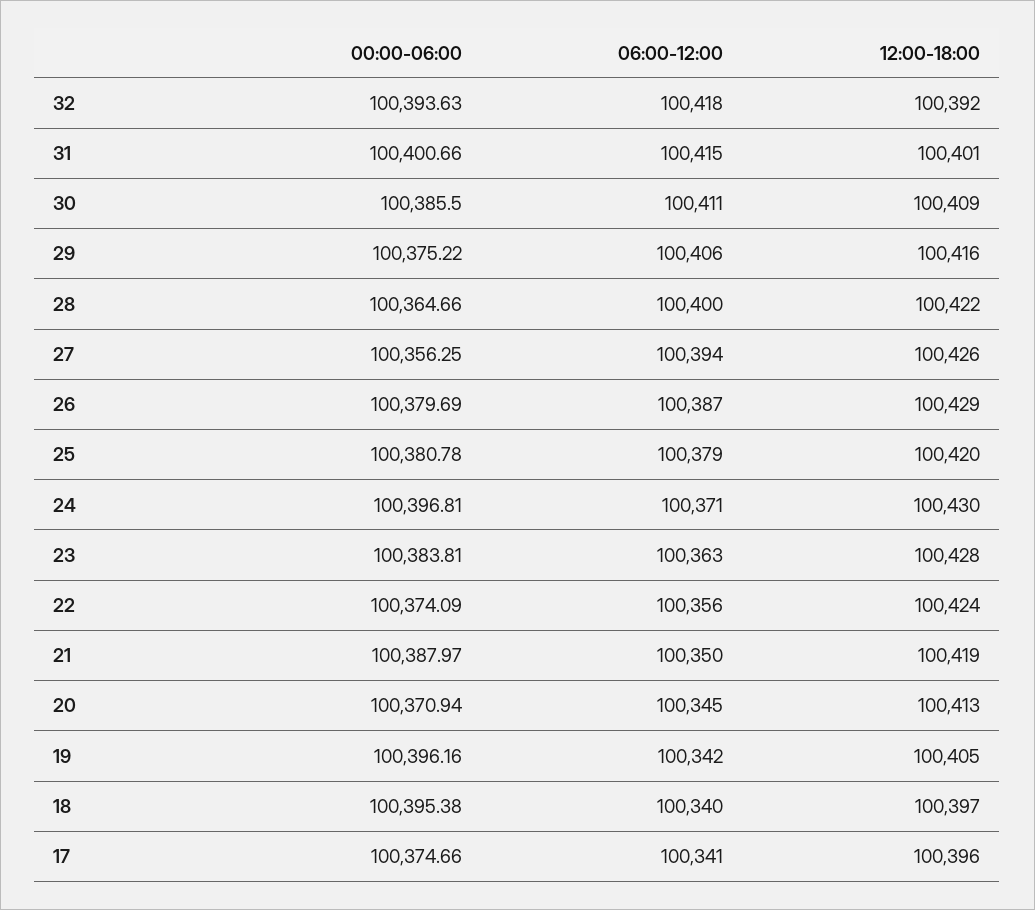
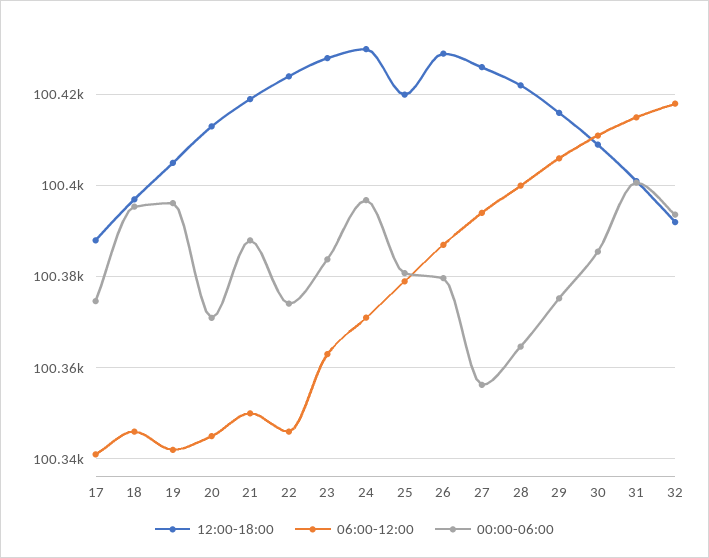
06:00-12:00, 22: 100356 -> 100346
06:00-12:00, 18: 100340 -> 100346
12:00-18:00, 17: 100396 -> 100388

